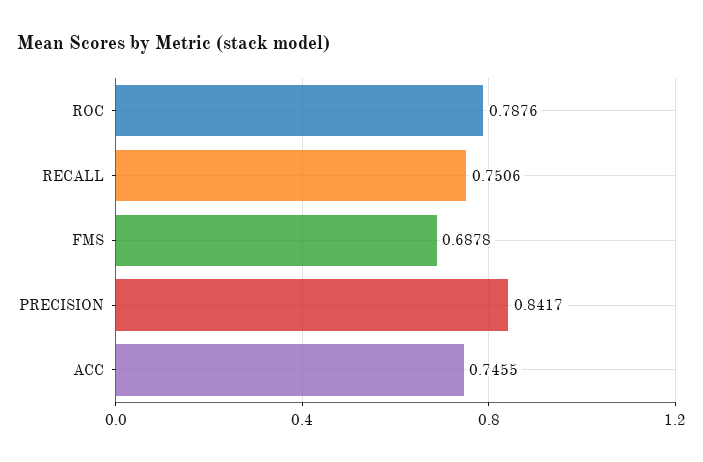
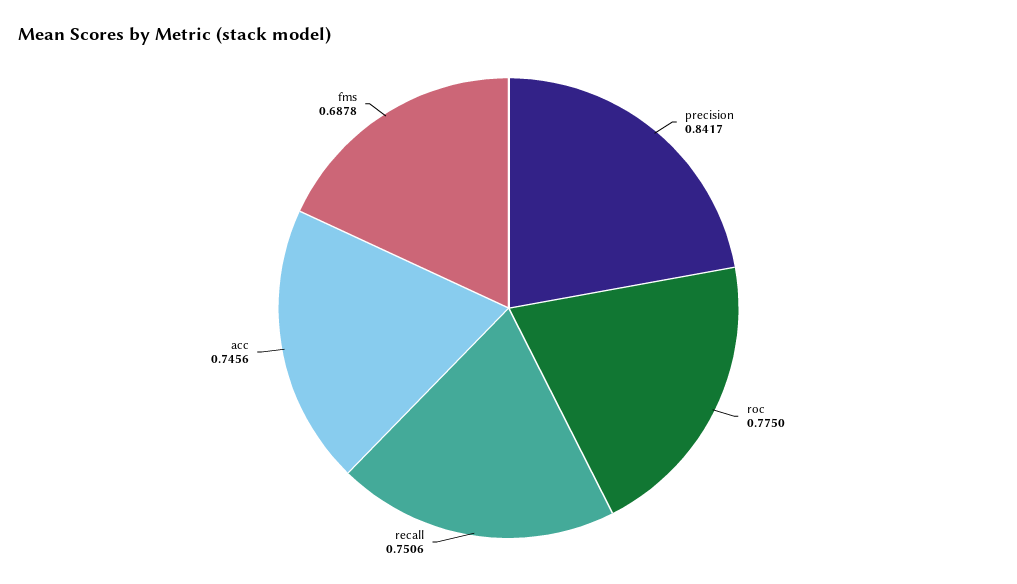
ROC: 0.7876 -> 0.775
ACC: 0.7455 -> 0.7456

